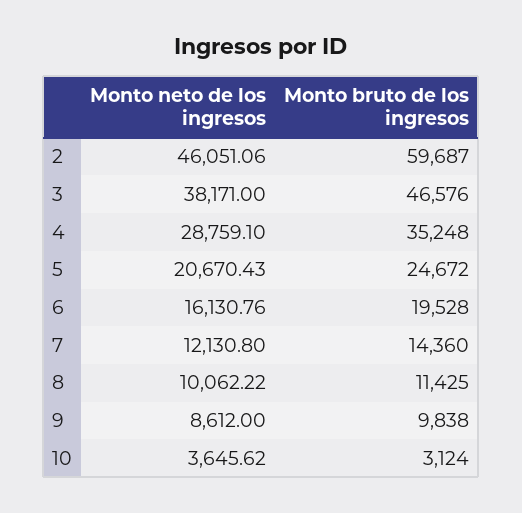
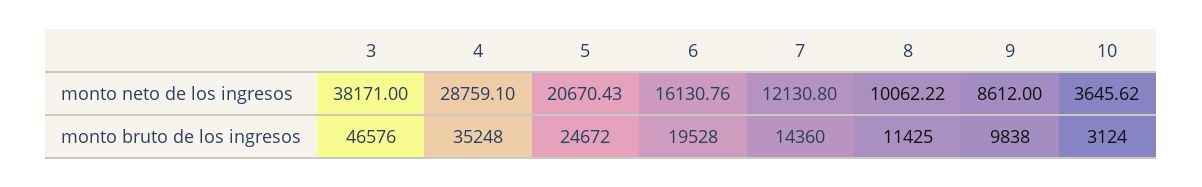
Monto neto de los ingresos, 2: 46051.06 -> none
Monto bruto de los ingresos, 2: 59687 -> none

